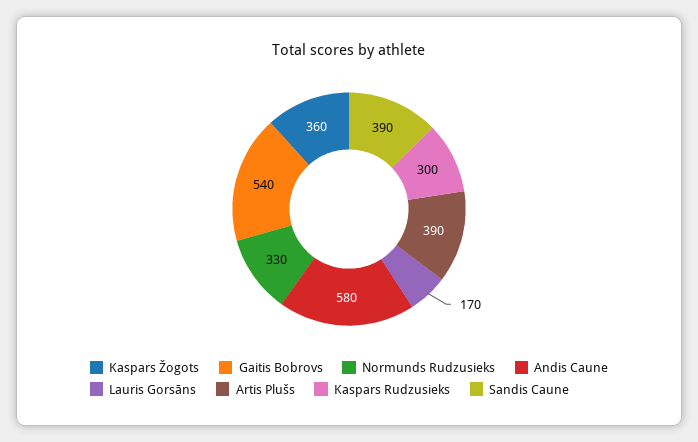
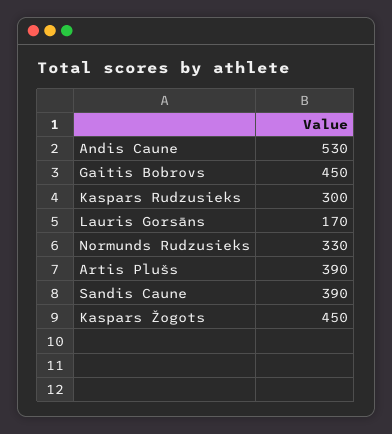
Kaspars Žogots: 360 -> 450
Gaitis Bobrovs: 540 -> 450
Andis Caune: 580 -> 530

